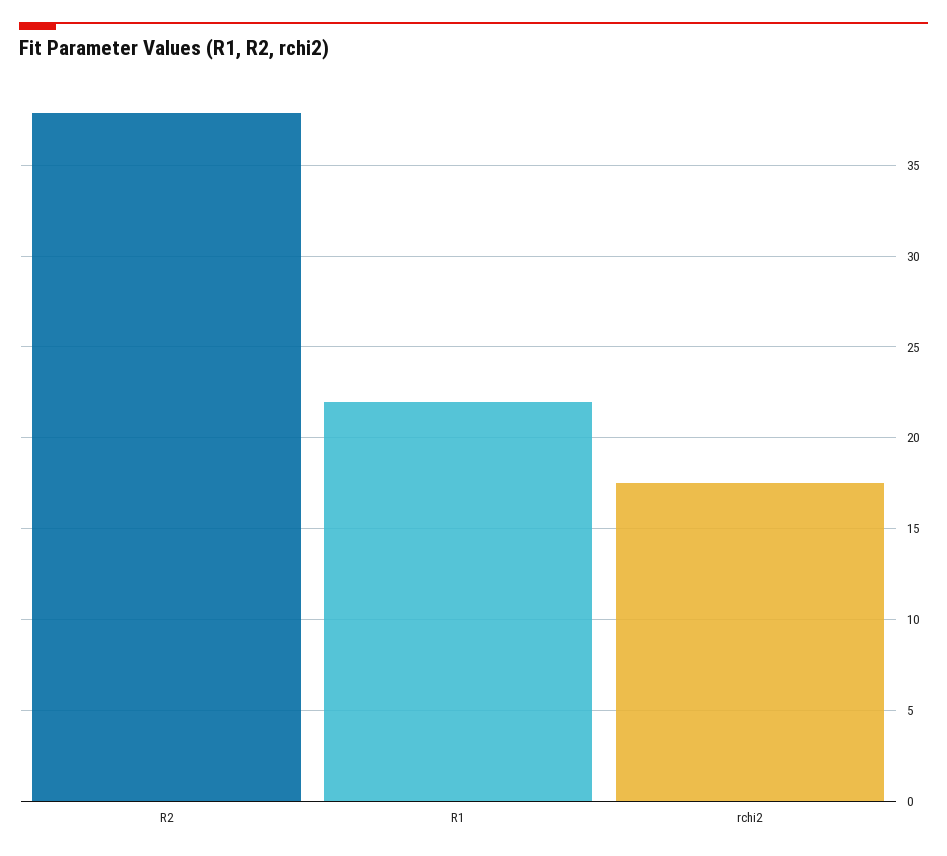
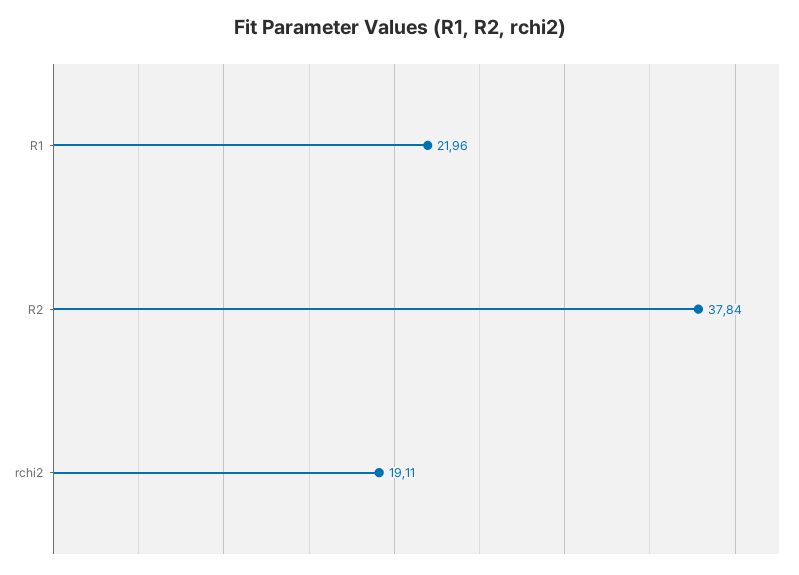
rchi2: 17.5 -> 19.11

